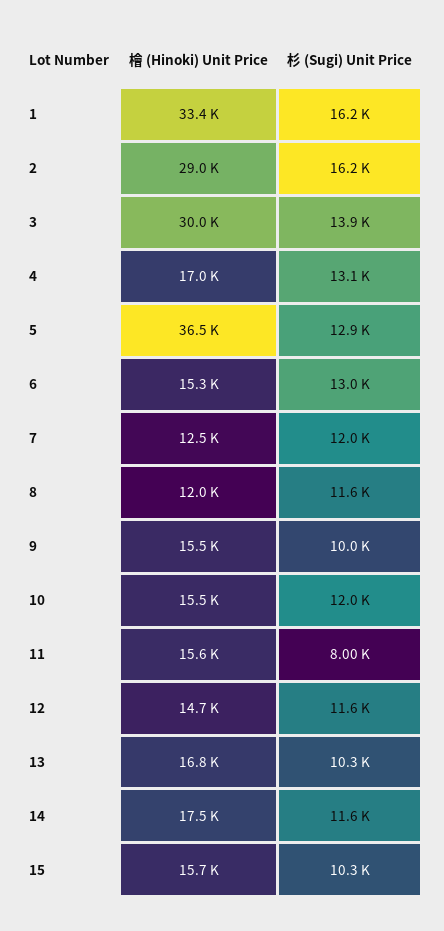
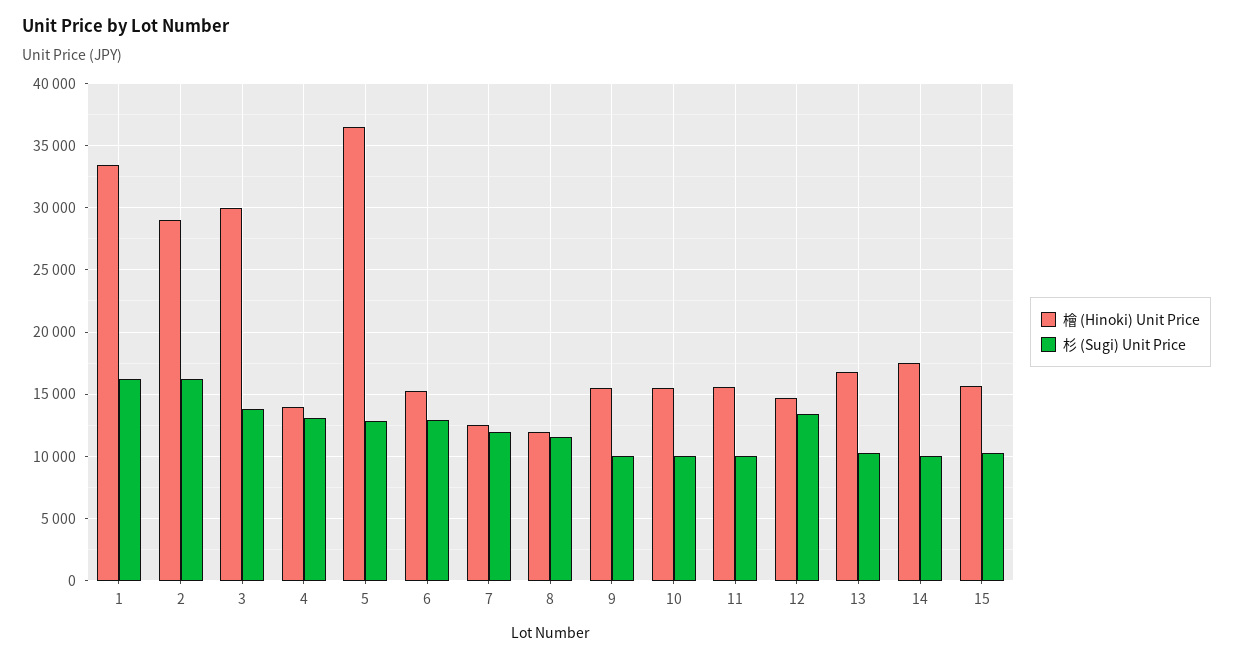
檜 (Hinoki) Unit Price, 4: 17000 -> 14000
杉 (Sugi) Unit Price, 10: 12000 -> 10000
杉 (Sugi) Unit Price, 11: 8000 -> 10000
杉 (Sugi) Unit Price, 12: 11600 -> 13500
杉 (Sugi) Unit Price, 14: 11600 -> 10000

